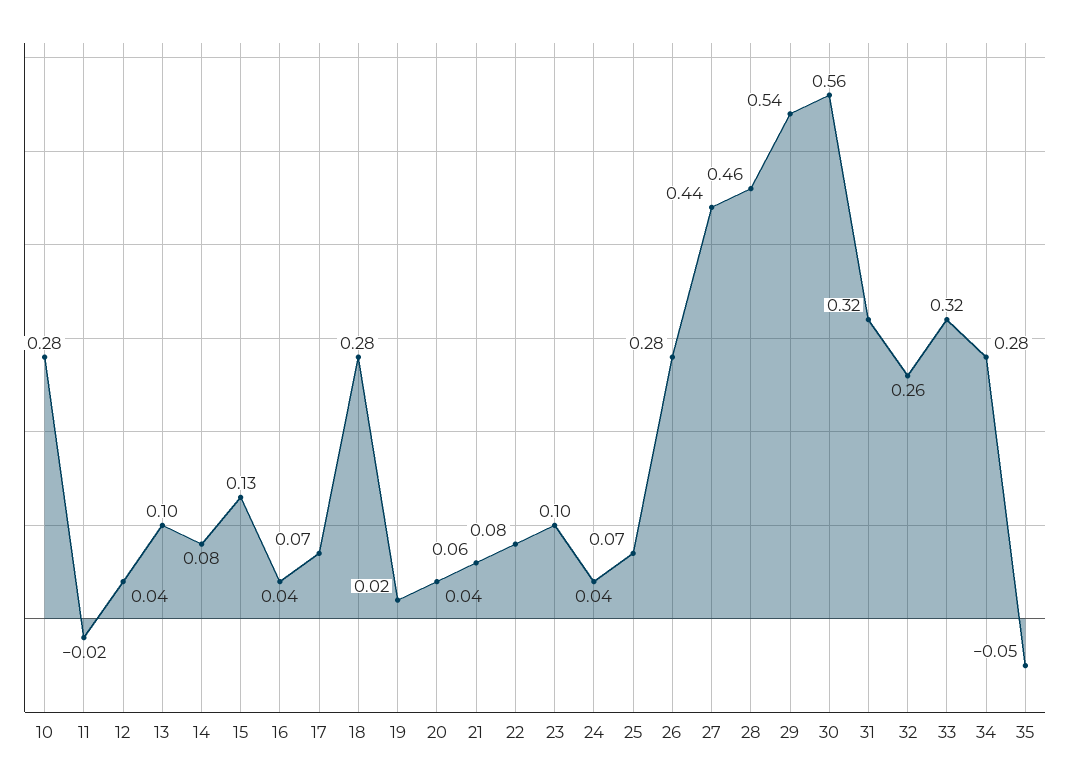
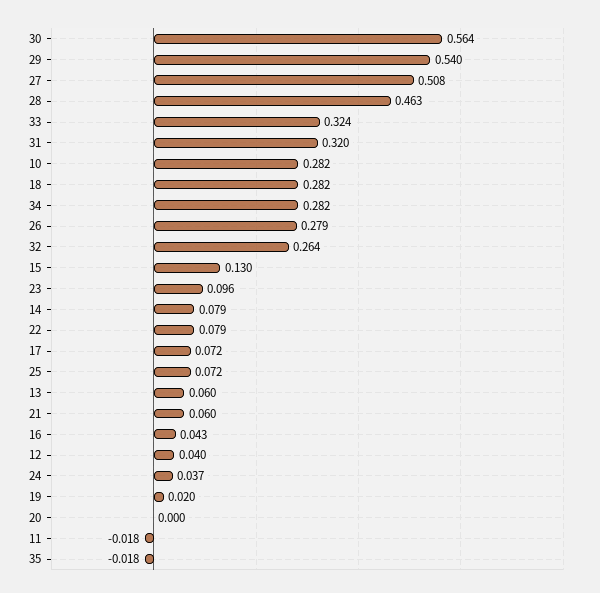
13: 0.1 -> 0.06
20: 0.04 -> 0
27: 0.44 -> 0.508
35: -0.05 -> -0.018

